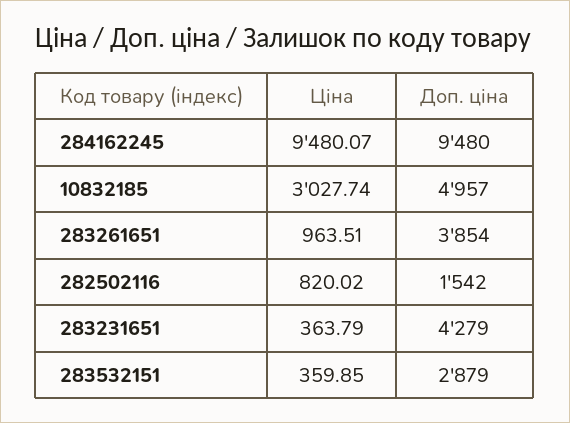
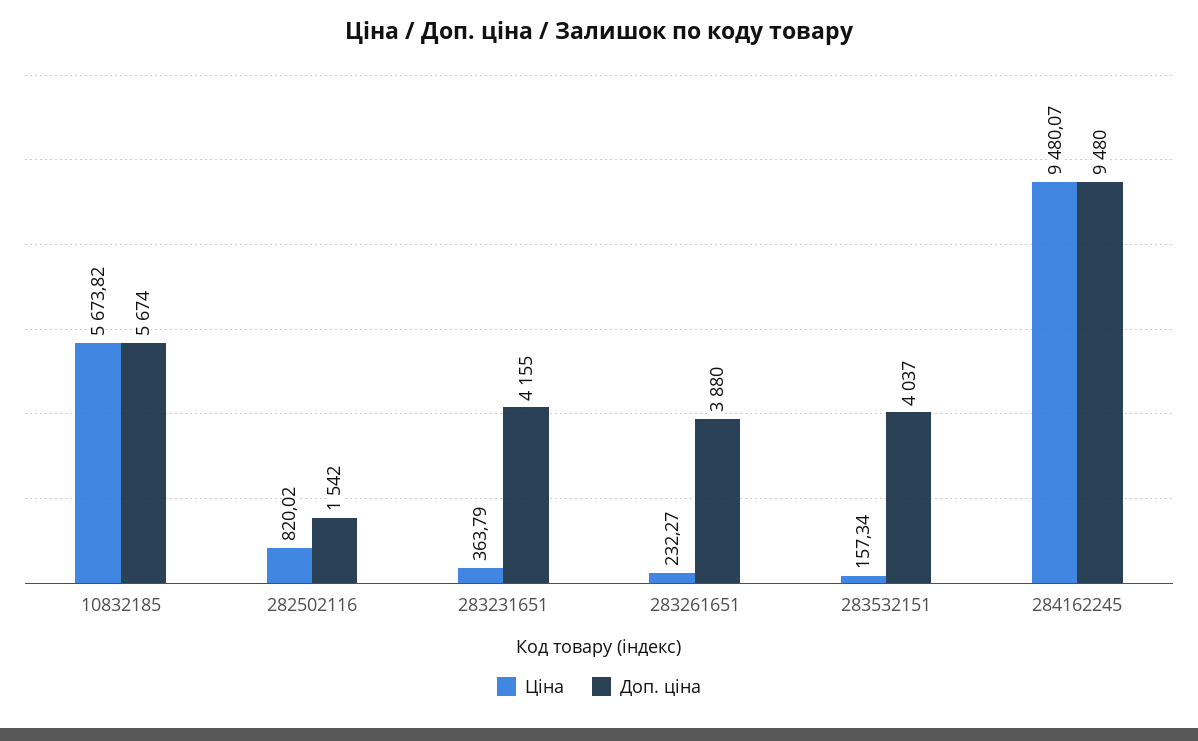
Ціна, 10832185: 3027.74 -> 5673.82
Доп. ціна, 10832185: 4957 -> 5674
Ціна, 283261651: 963.51 -> 232.27
Доп. ціна, 283261651: 3854 -> 3880
Доп. ціна, 283231651: 4279 -> 4155
Ціна, 283532151: 359.85 -> 157.34
Доп. ціна, 283532151: 2879 -> 4037

